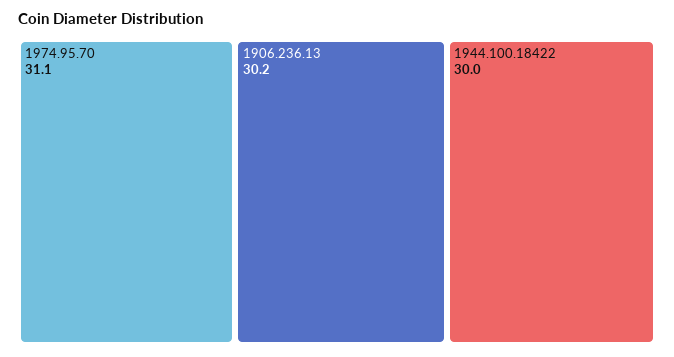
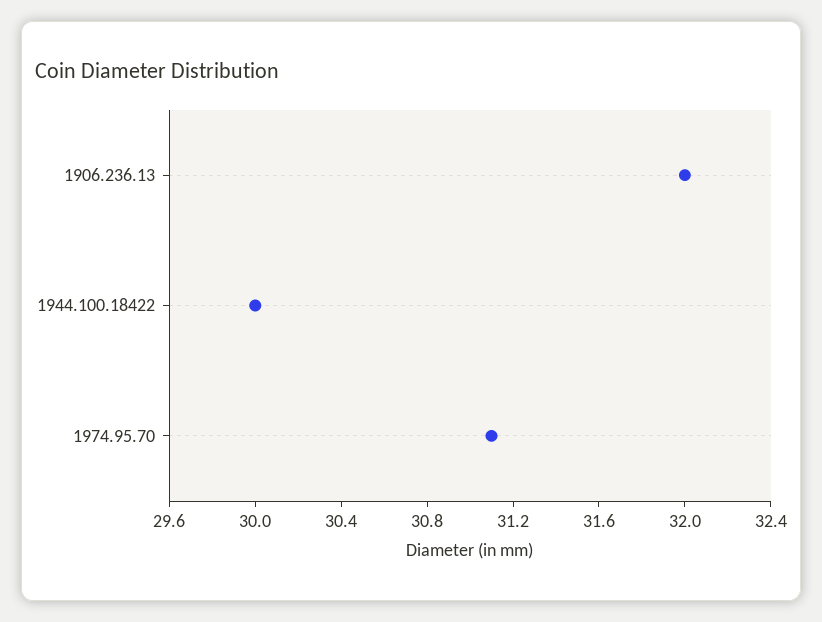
1906.236.13: 30.2 -> 32

